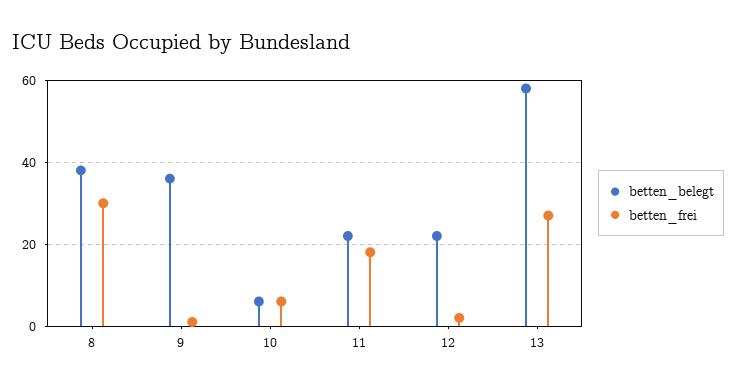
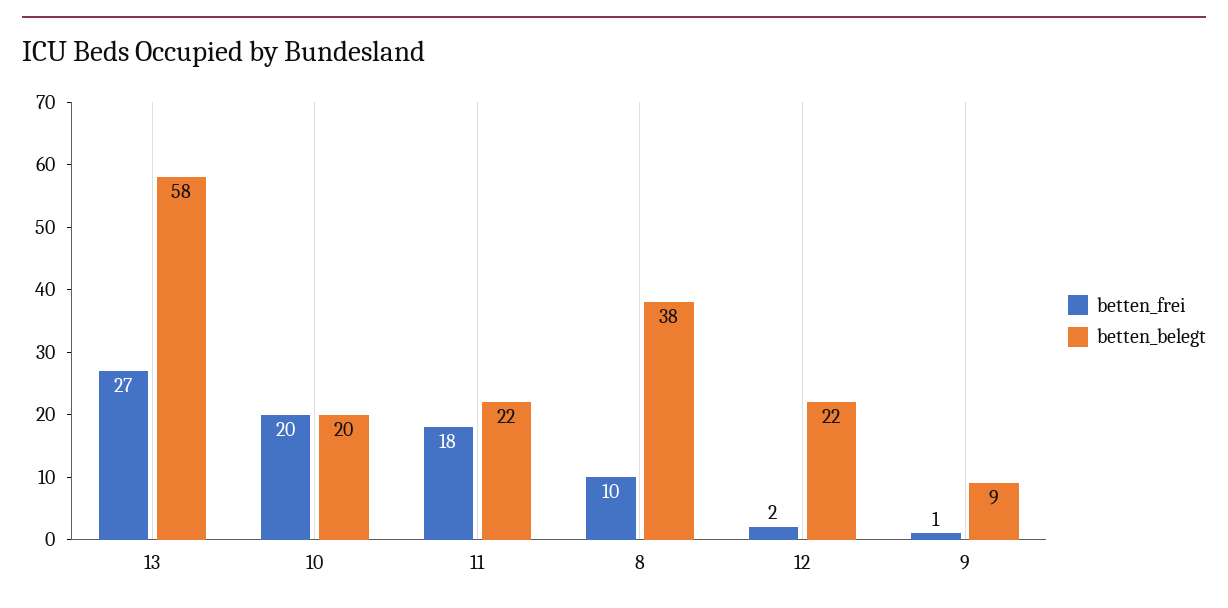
betten_frei, 8: 30 -> 10
betten_belegt, 9: 35 -> 9
betten_belegt, 10: 5 -> 20
betten_frei, 10: 5 -> 20

